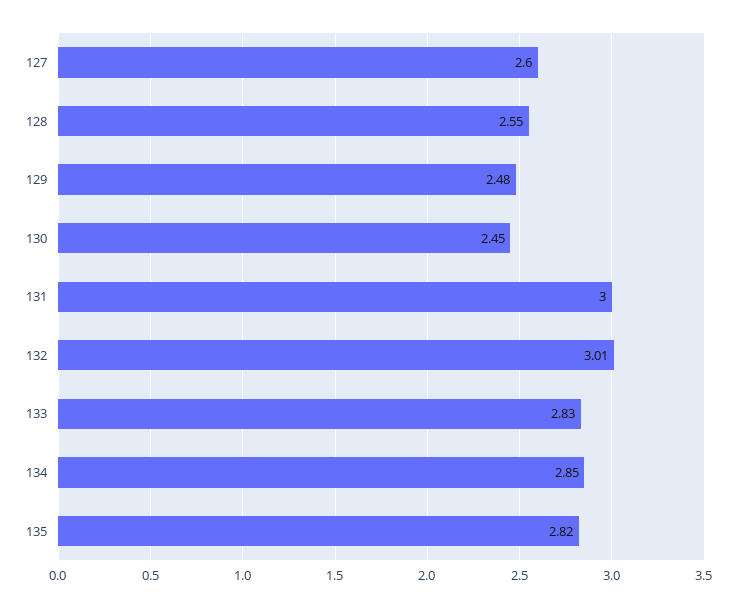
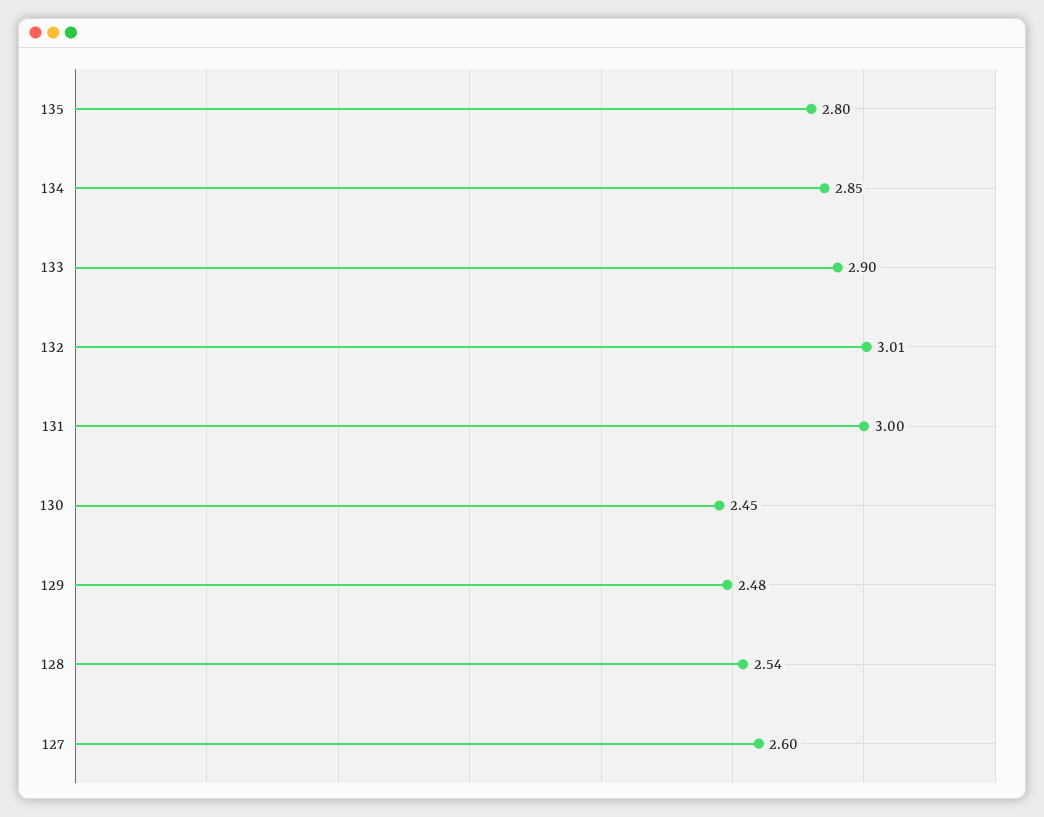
128: 2.55 -> 2.54
133: 2.83 -> 2.9
135: 2.82 -> 2.8

